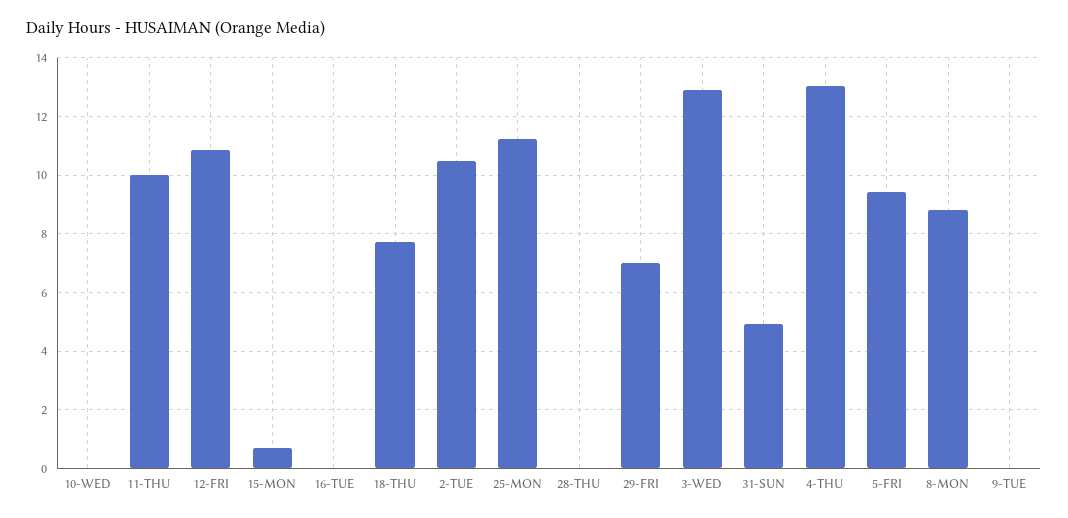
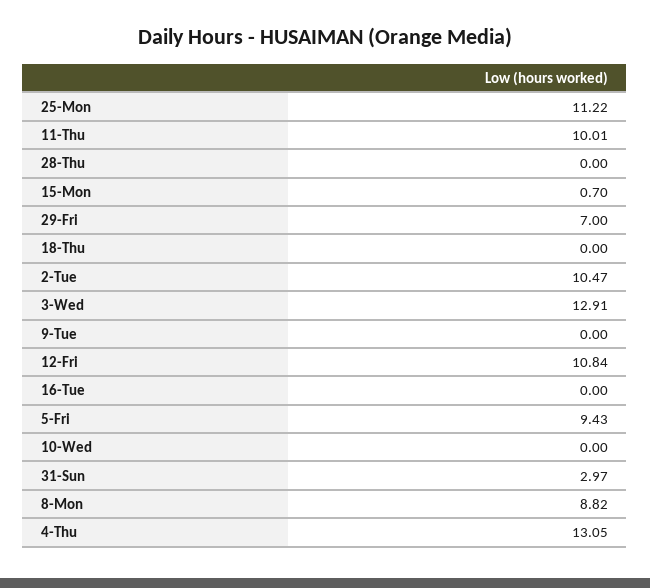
18-THU: 7.75 -> 0
31-SUN: 5 -> 2.97

